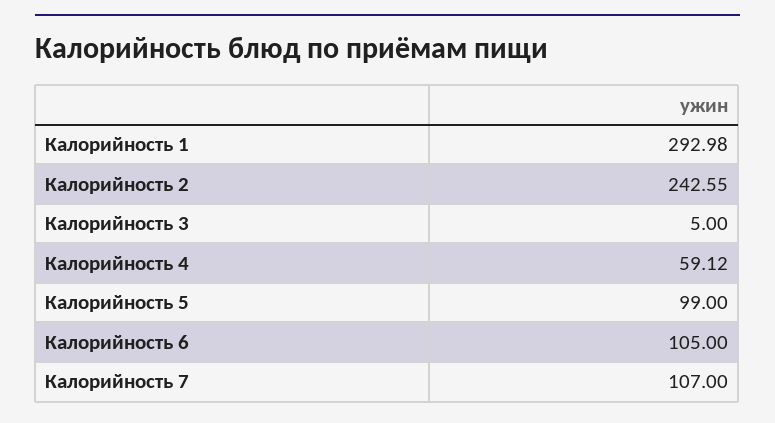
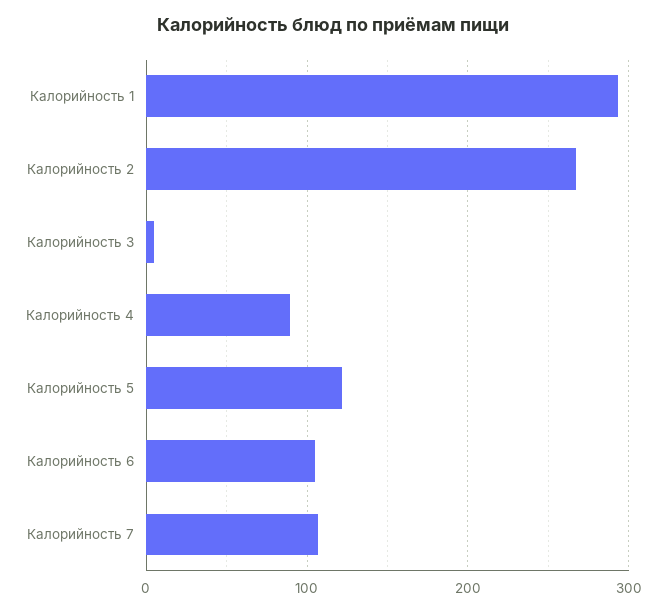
Калорийность 2: 242.55 -> 270
Калорийность 4: 59.12 -> 90
Калорийность 5: 99 -> 120

